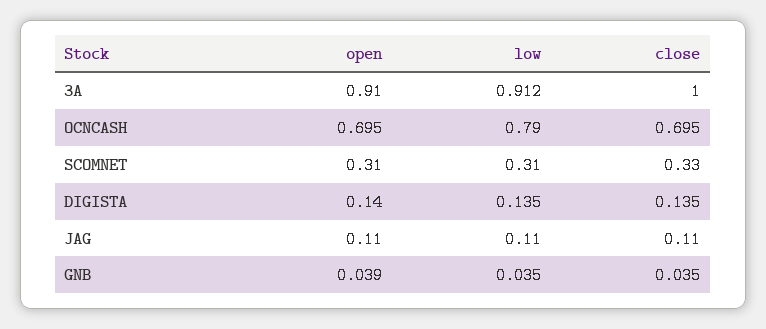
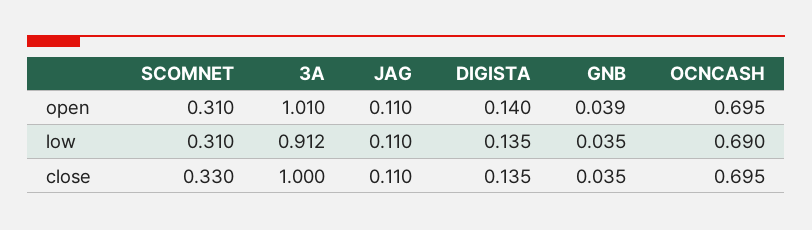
open, 3A: 0.91 -> 1.01
low, OCNCASH: 0.79 -> 0.69

